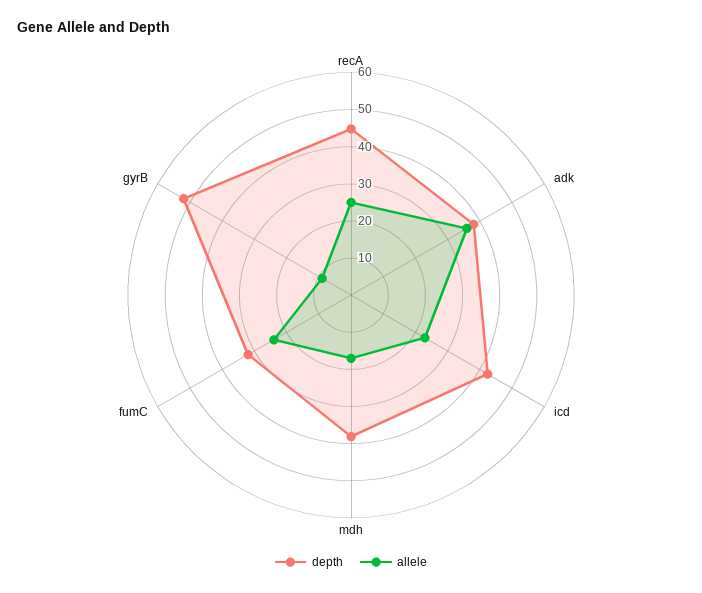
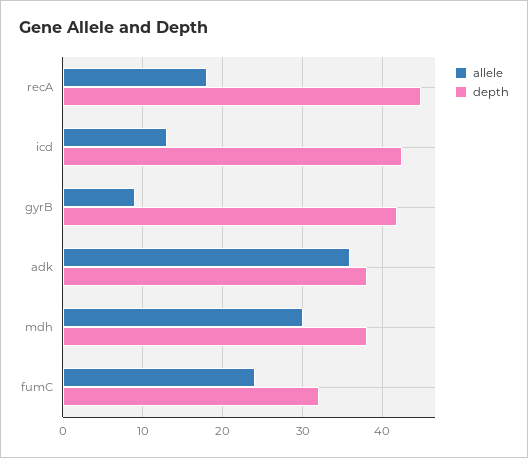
allele, recA: 25 -> 18
allele, icd: 22.5 -> 13
allele, mdh: 17.5 -> 30
depth, gyrB: 52.5 -> 42

